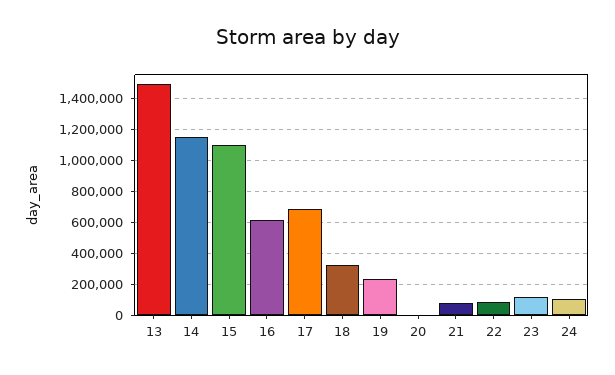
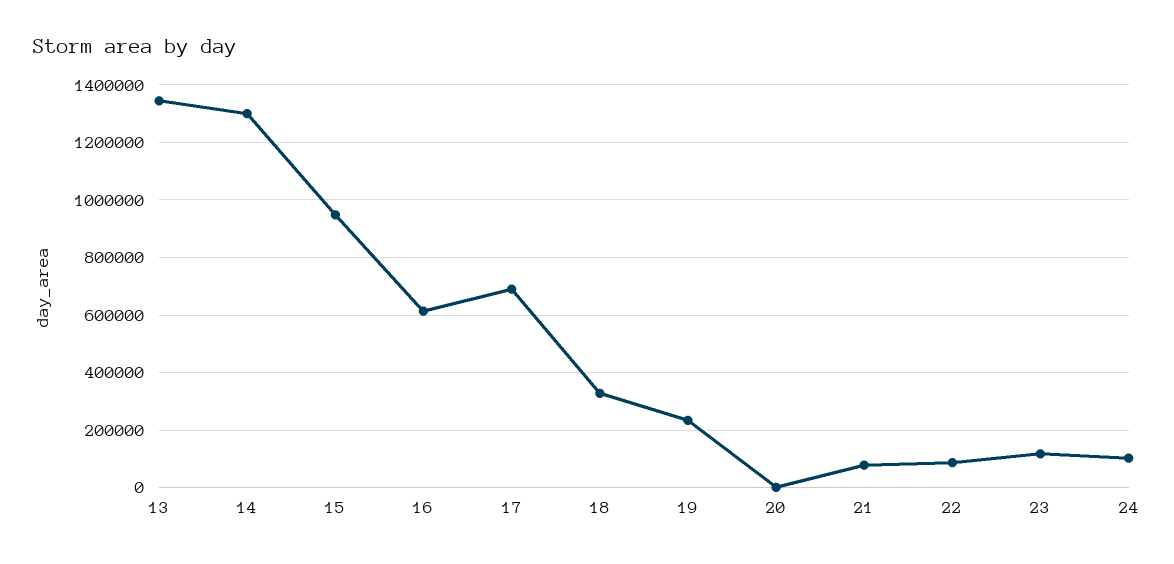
13: 1500000 -> 1350000
14: 1150000 -> 1300000
15: 1100000 -> 950000

